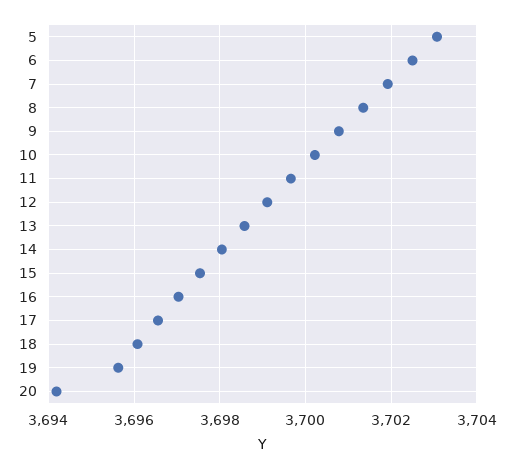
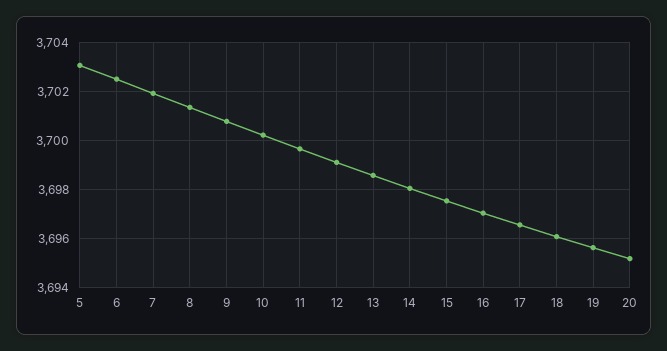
20: 3694.2 -> 3695.25

